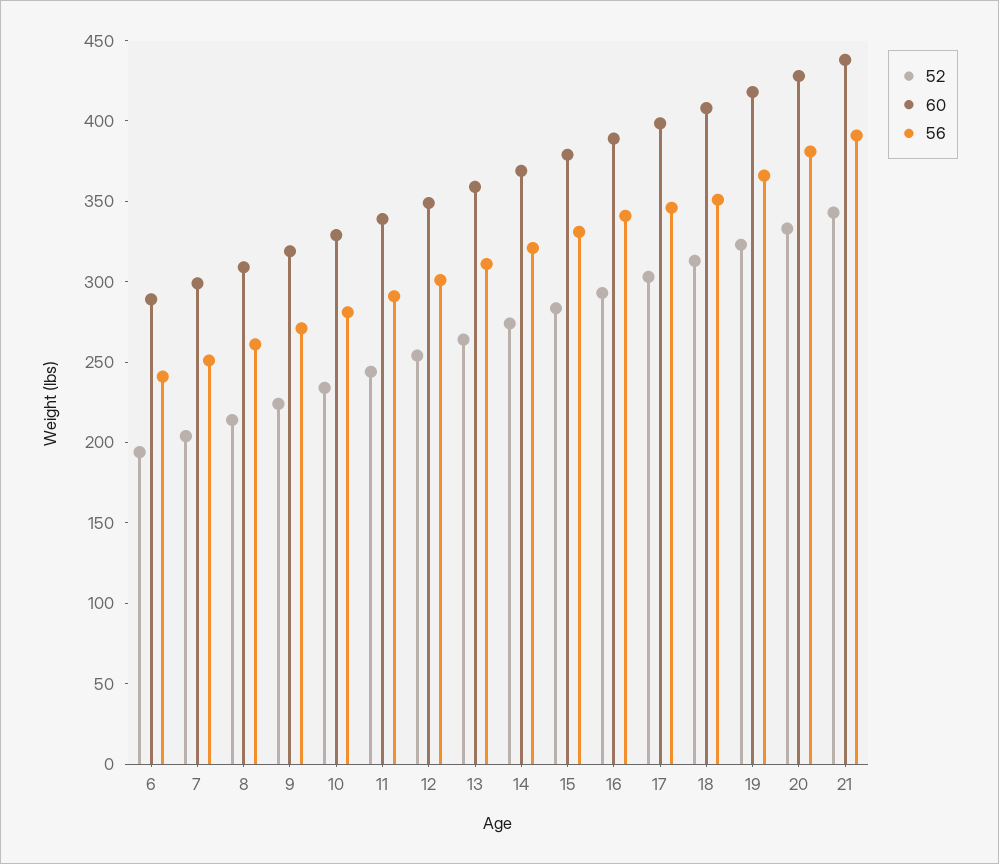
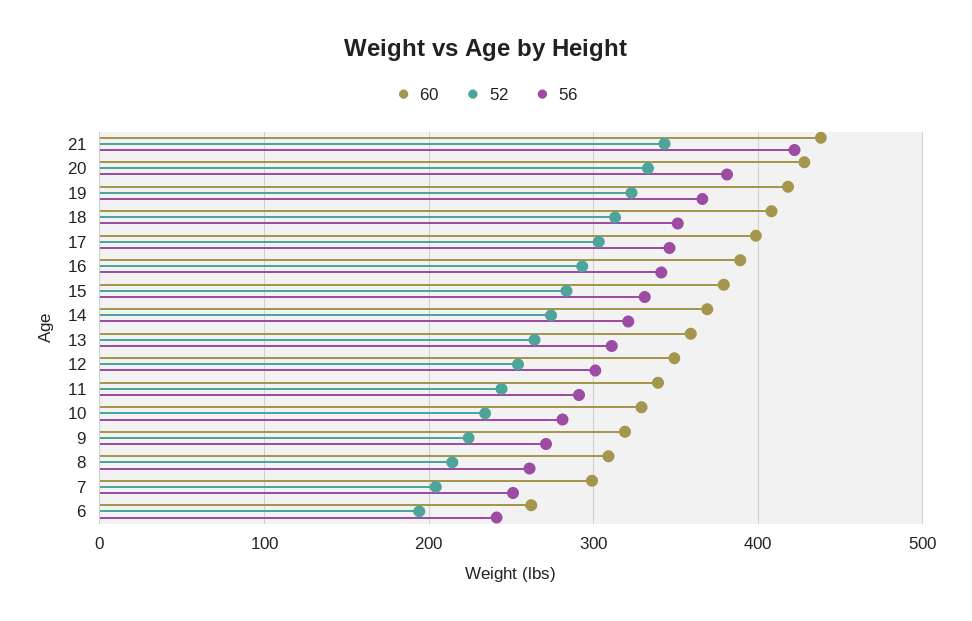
60, 6: 290 -> 260
56, 21: 390 -> 420

